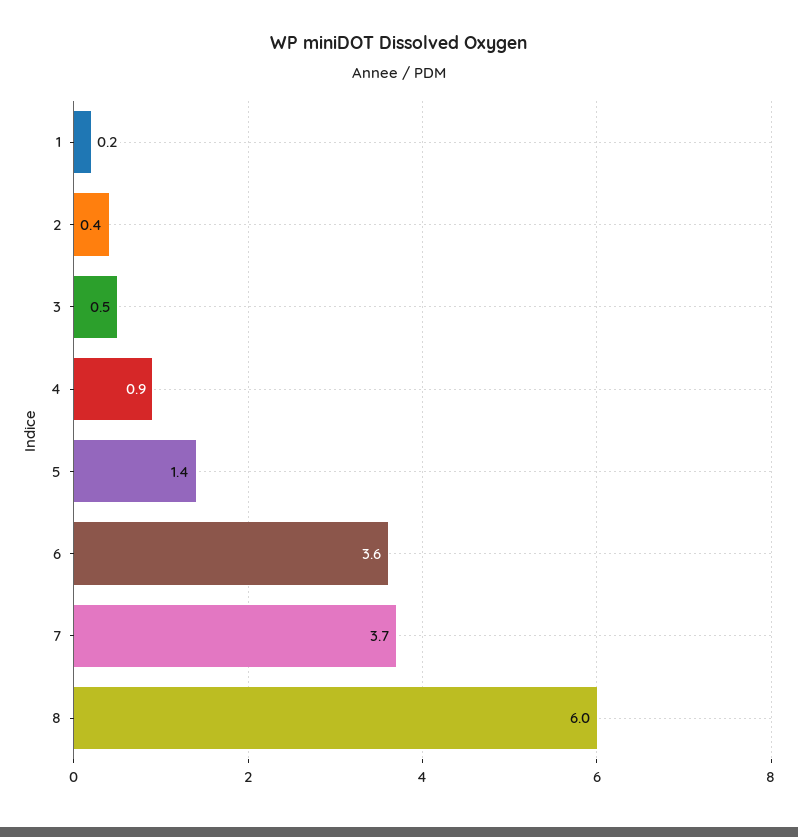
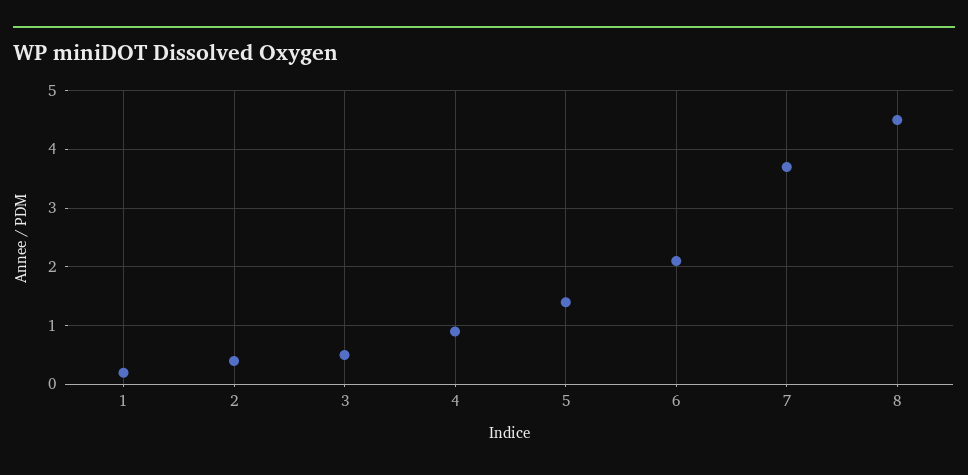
6: 3.6 -> 2
8: 6 -> 4.5

